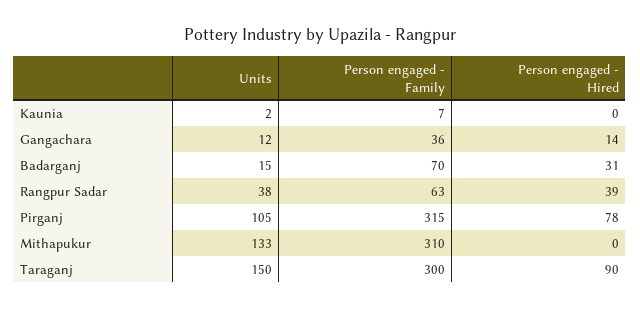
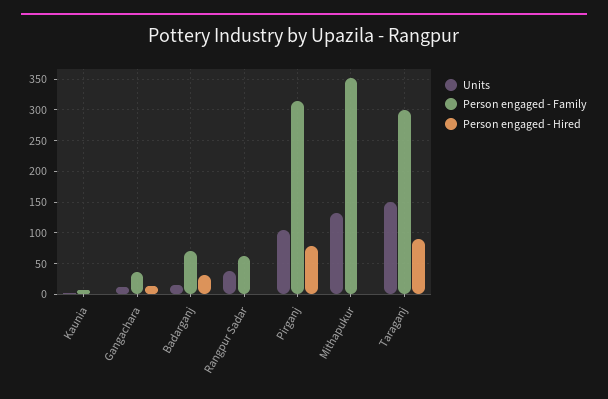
Person engaged - Hired, Rangpur Sadar: 39 -> 0
Person engaged - Family, Mithapukur: 310 -> 350

